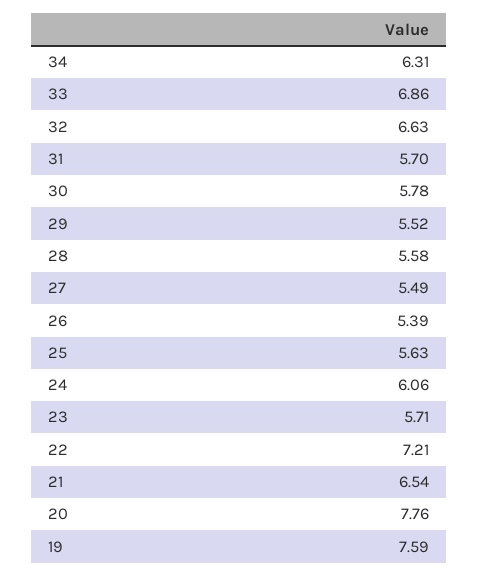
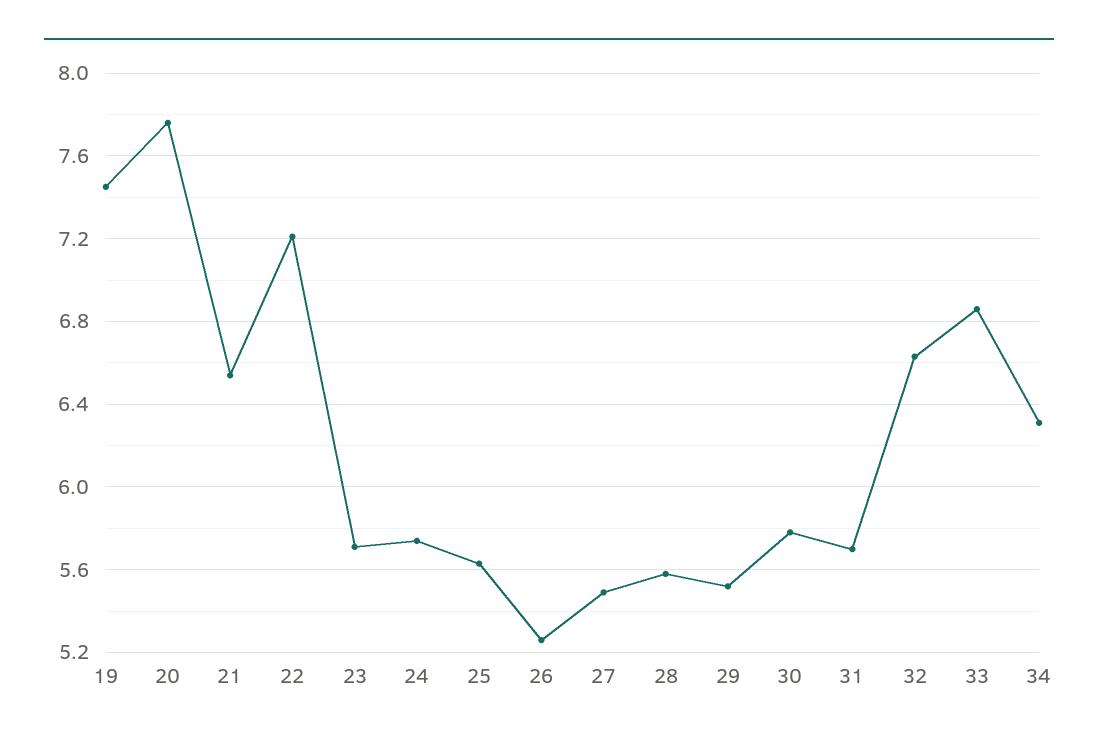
26: 5.39 -> 5.25
24: 6.06 -> 5.75
19: 7.59 -> 7.45

